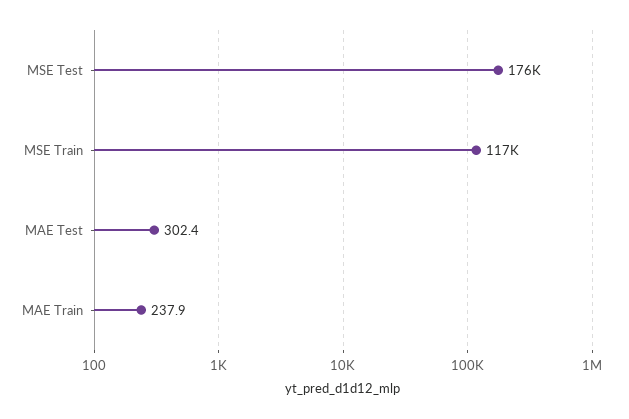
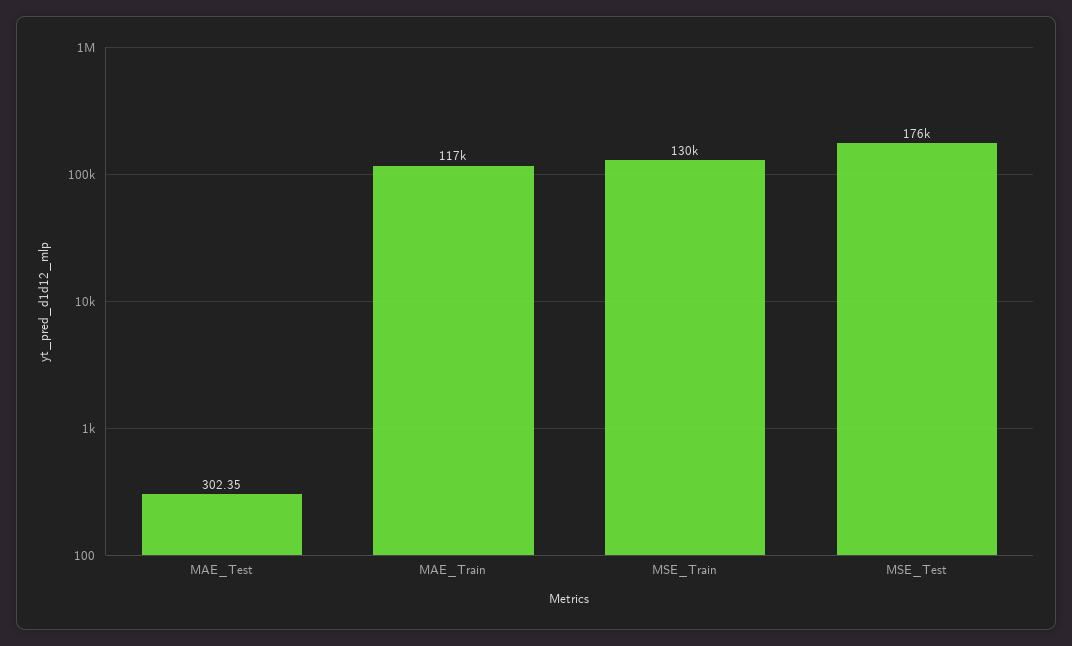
MSE Train: 117000 -> 130000
MAE Train: 237.9 -> 117000

